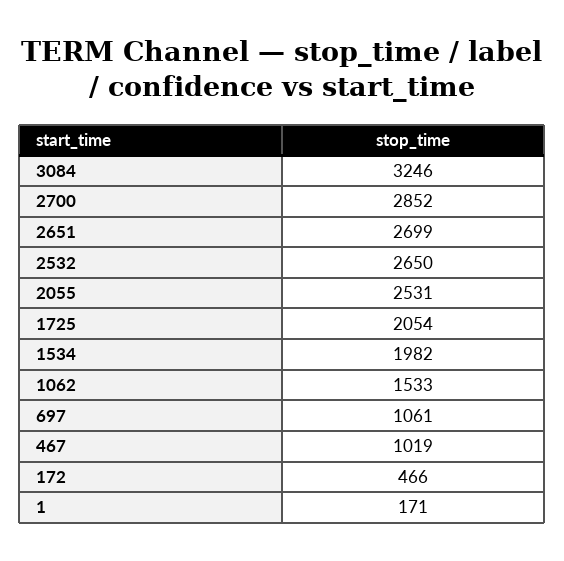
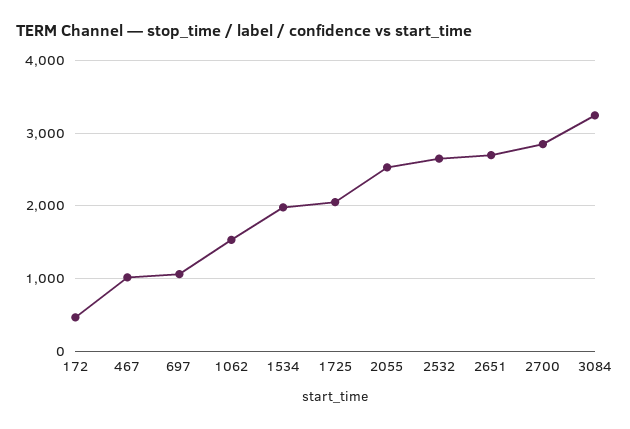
1: 171 -> none

